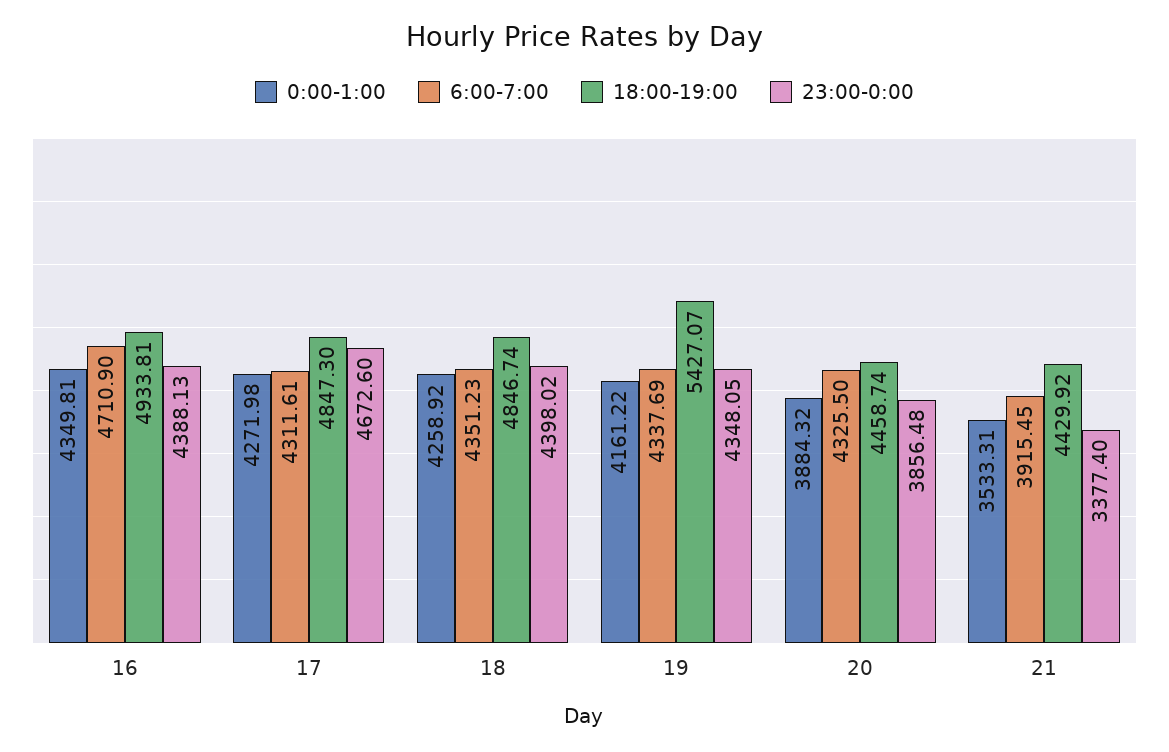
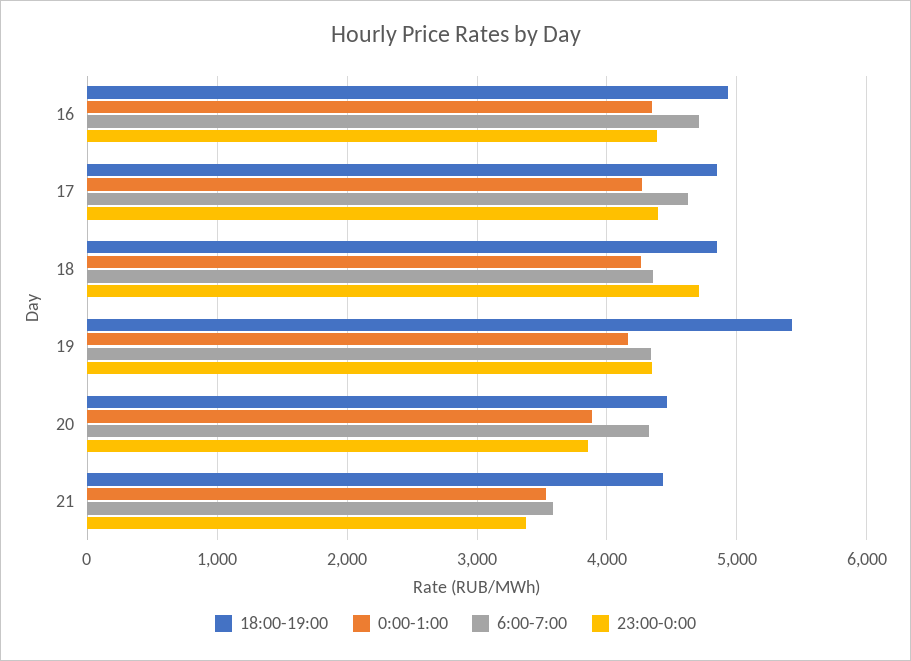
6:00-7:00, 17: 4311.61 -> 4600
23:00-0:00, 17: 4672.6 -> 4400
23:00-0:00, 18: 4398.02 -> 4700
6:00-7:00, 21: 3915.45 -> 3600

